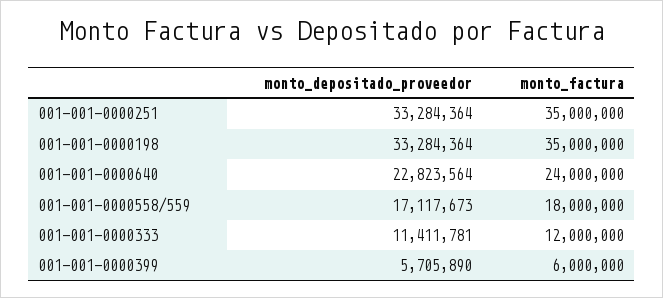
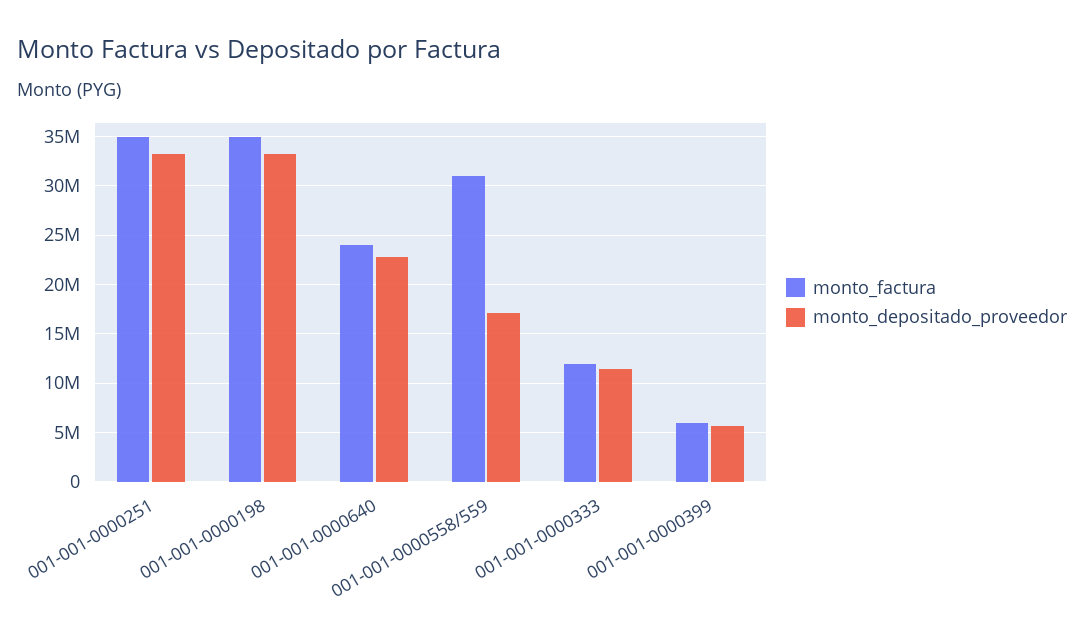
monto_factura, 001-001-0000558/559: 18000000 -> 31000000

